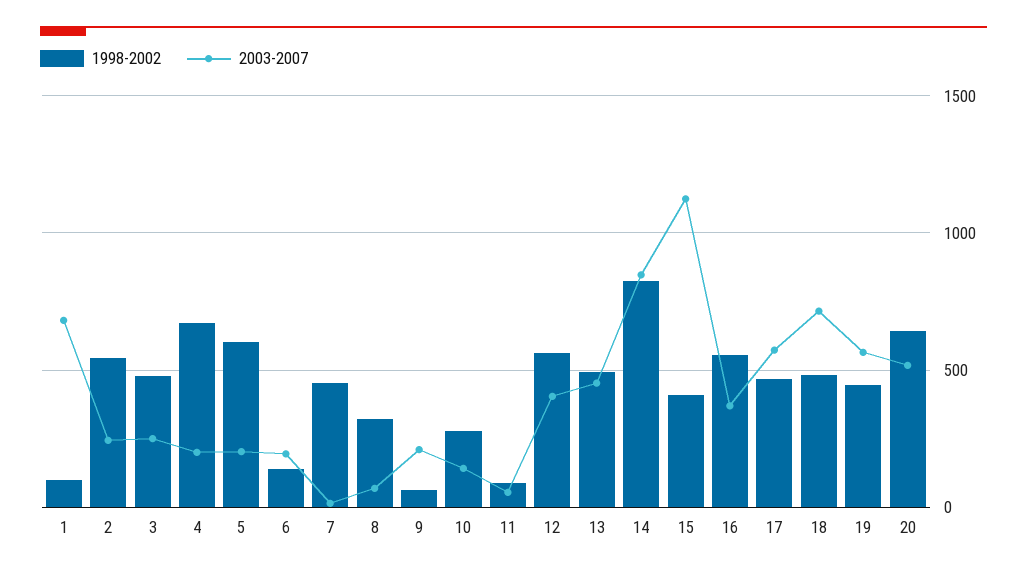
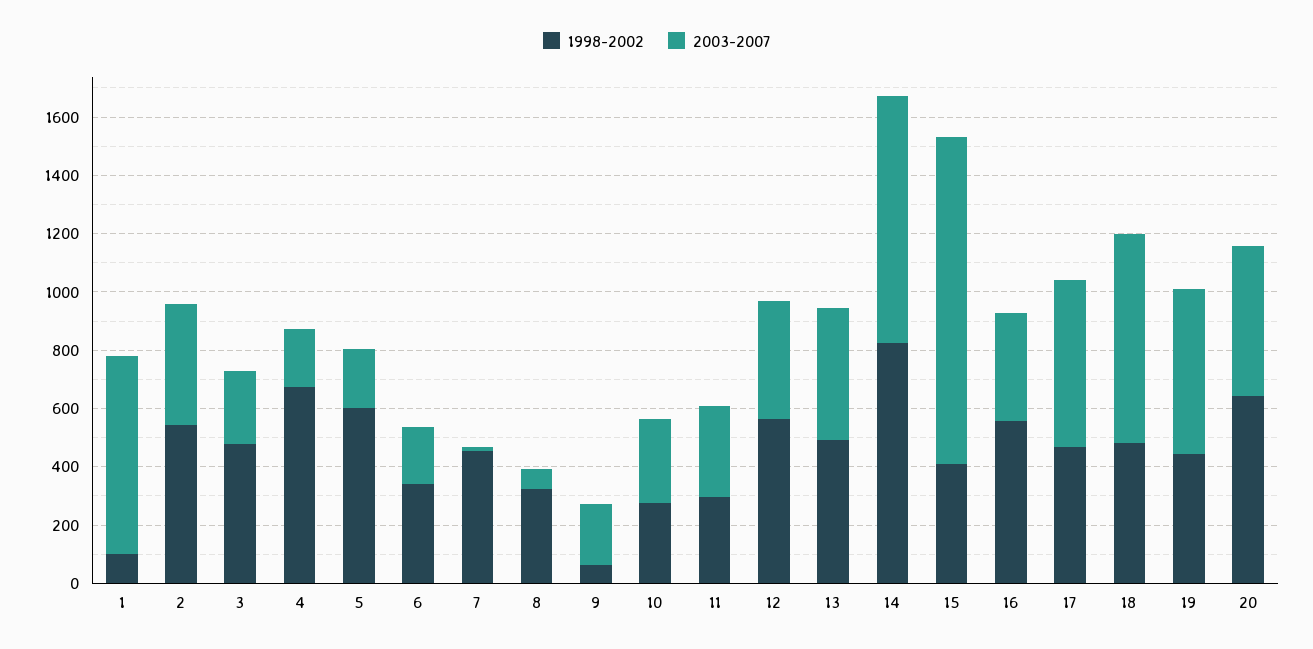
2003-2007, 2: 250 -> 400
1998-2002, 6: 150 -> 350
2003-2007, 10: 150 -> 300
1998-2002, 11: 100 -> 300
2003-2007, 11: 50 -> 300

